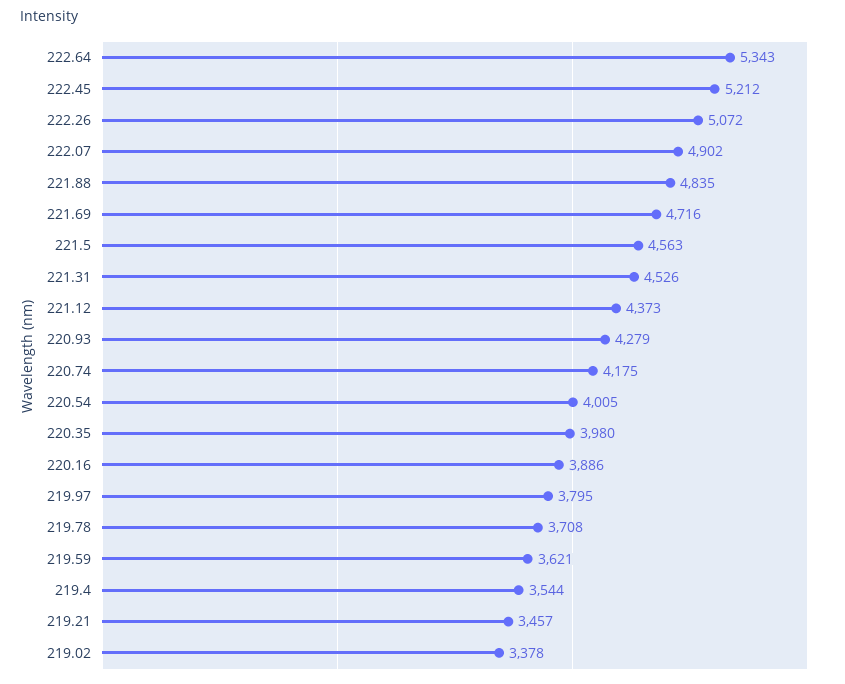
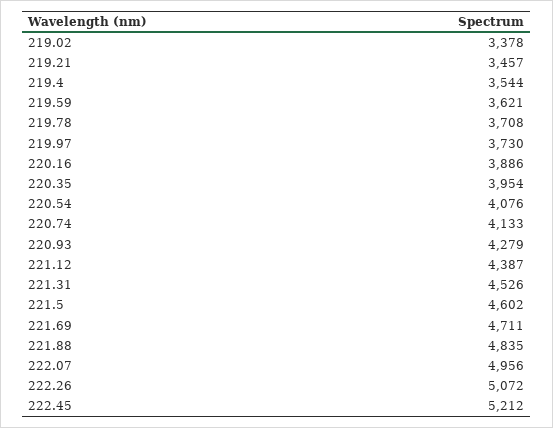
222.64: 5343 -> none
222.07: 4902 -> 4956
221.69: 4716 -> 4711
221.5: 4563 -> 4602
221.12: 4373 -> 4387
220.74: 4175 -> 4133
220.54: 4005 -> 4076
220.35: 3980 -> 3954
219.97: 3795 -> 3730

